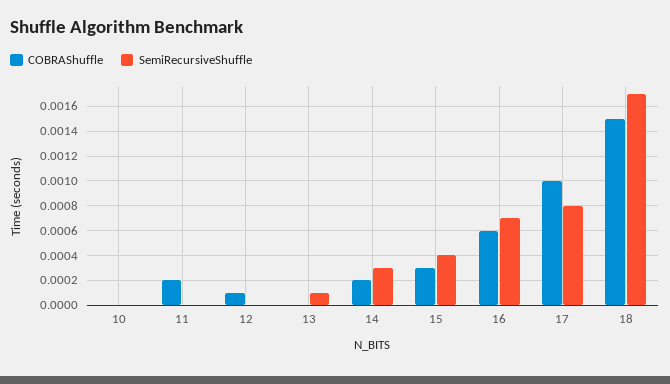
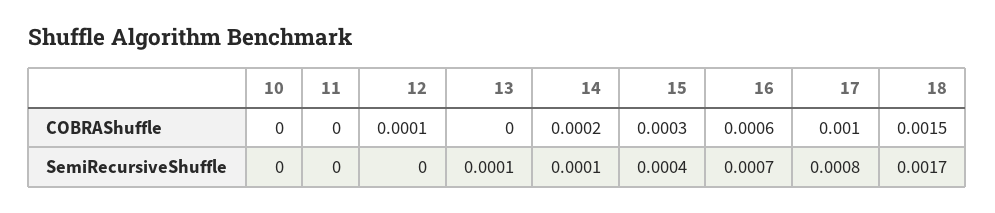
COBRAShuffle, 11: 0.0002 -> 0
SemiRecursiveShuffle, 14: 0.0003 -> 0.0001

